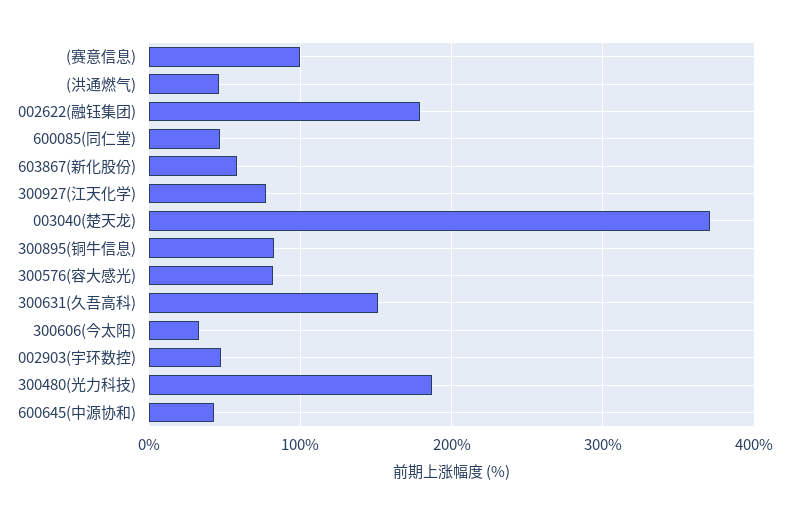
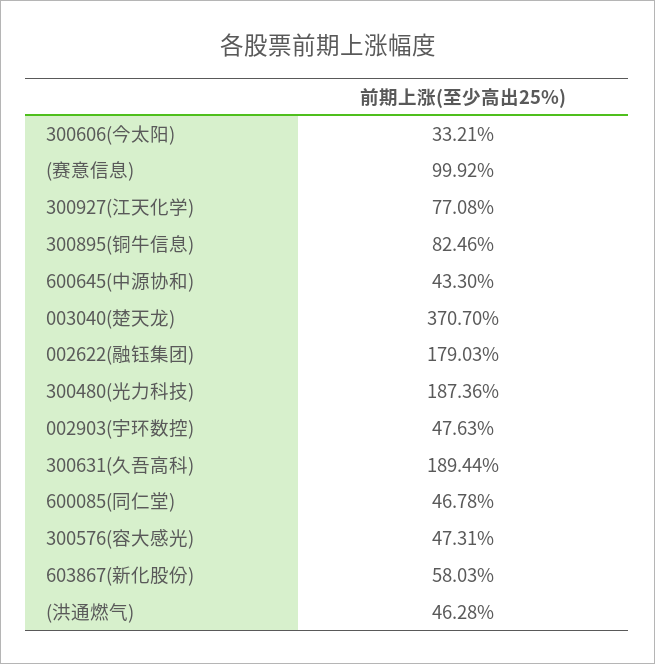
300576(容大感光): 80 -> 47.31
300631(久吾高科): 150 -> 189.44

